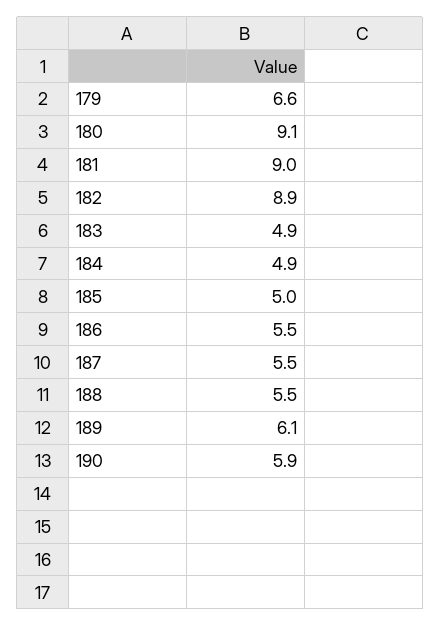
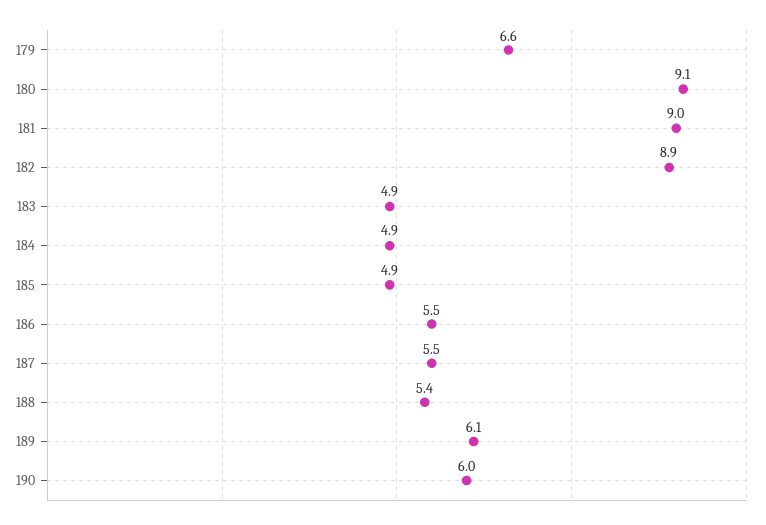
185: 5 -> 4.9
188: 5.5 -> 5.4
190: 5.9 -> 6

